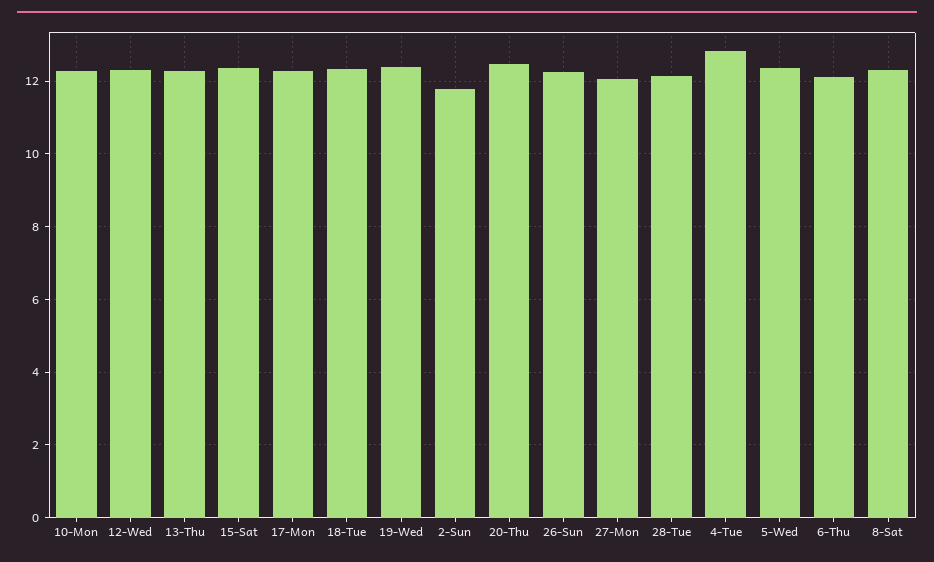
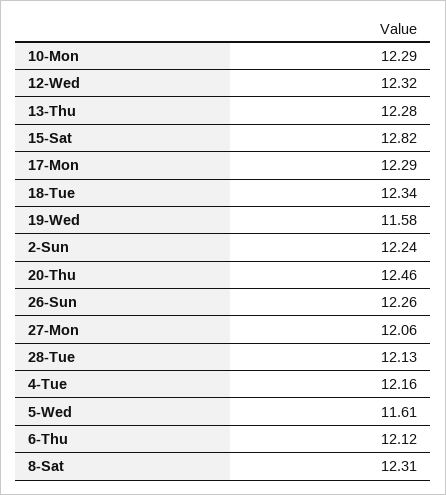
15-Sat: 12.4 -> 12.82
19-Wed: 12.4 -> 11.58
2-Sun: 11.8 -> 12.24
4-Tue: 12.8 -> 12.16
5-Wed: 12.4 -> 11.61

